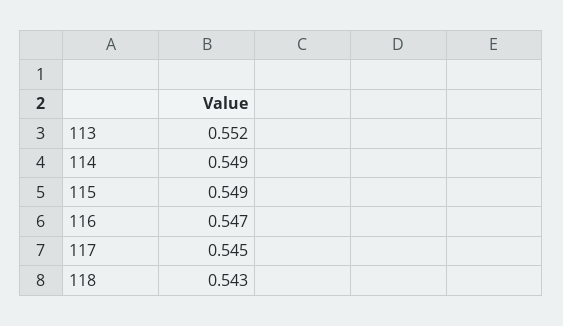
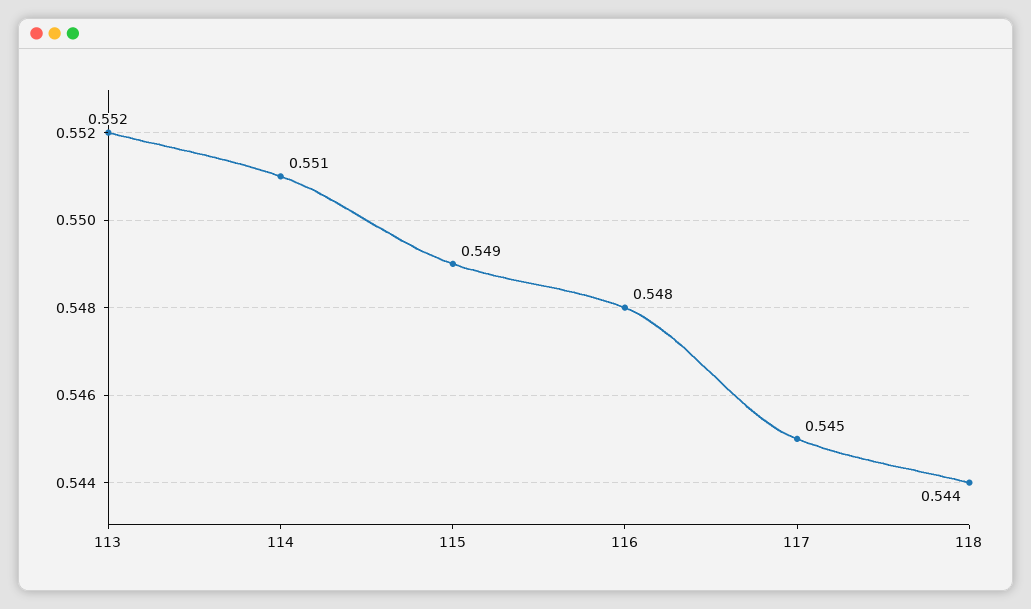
114: 0.549 -> 0.551
116: 0.547 -> 0.548
118: 0.543 -> 0.544

